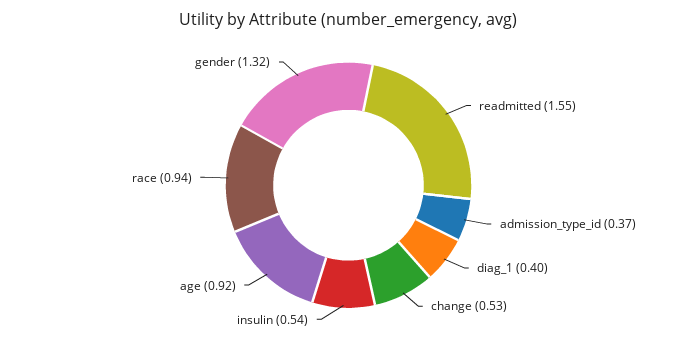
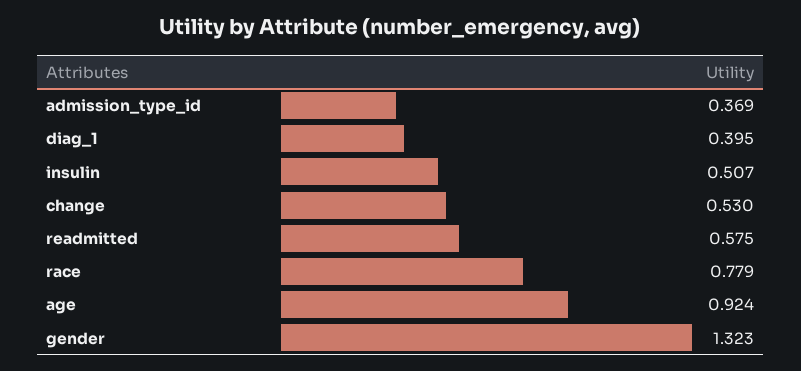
readmitted: 1.55 -> 0.575
insulin: 0.54 -> 0.507
race: 0.94 -> 0.779

